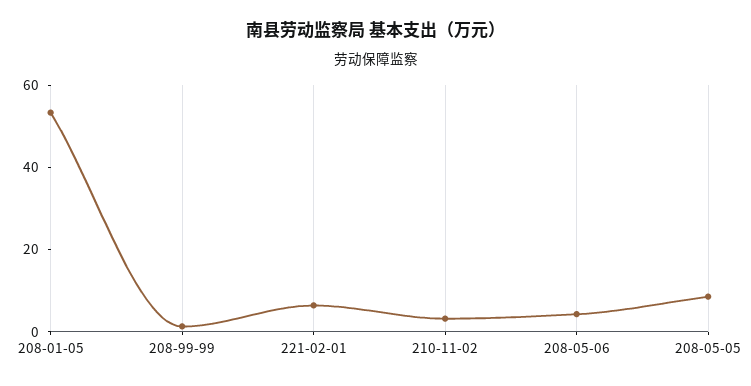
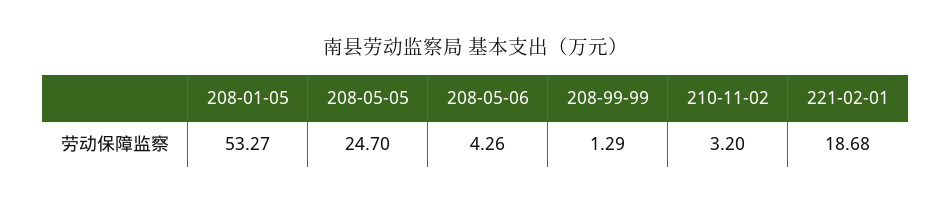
221-02-01: 5 -> 18.68
208-05-05: 10 -> 24.7

